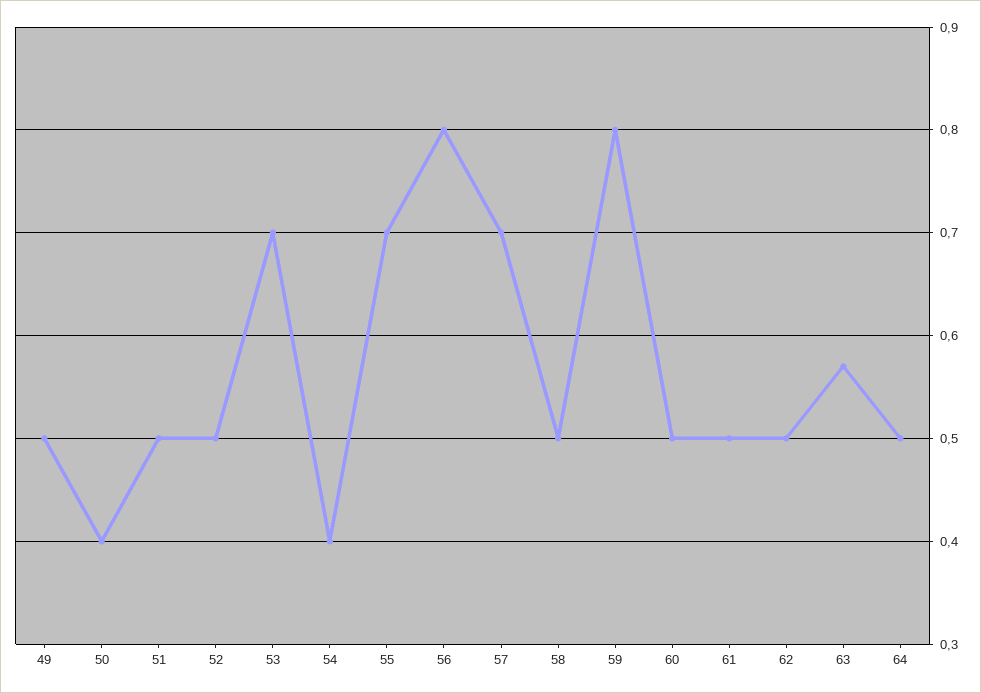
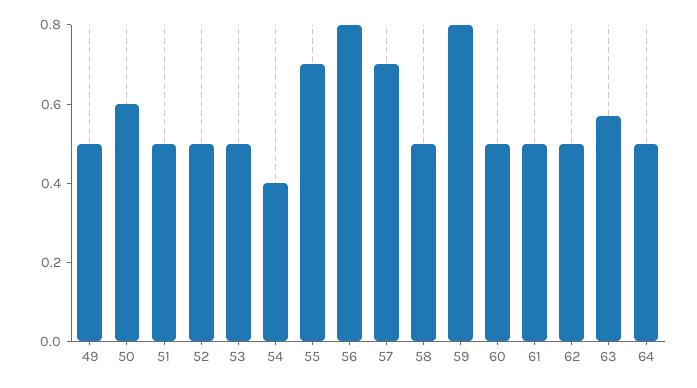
50: 0.4 -> 0.6
53: 0.7 -> 0.5

